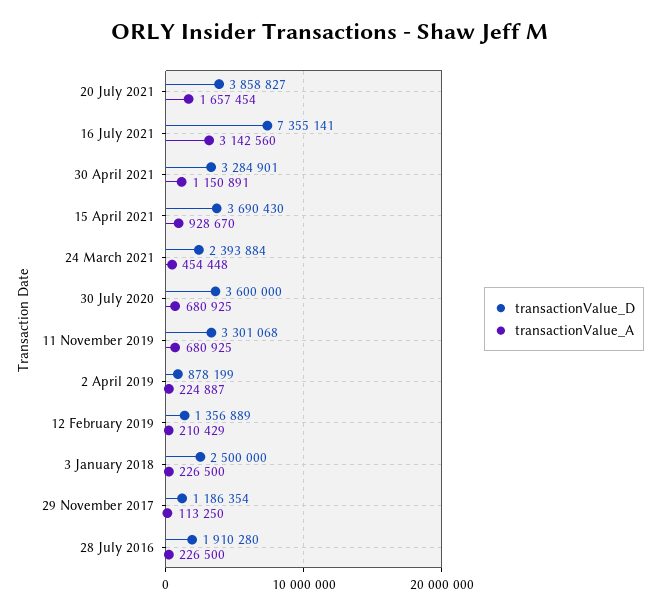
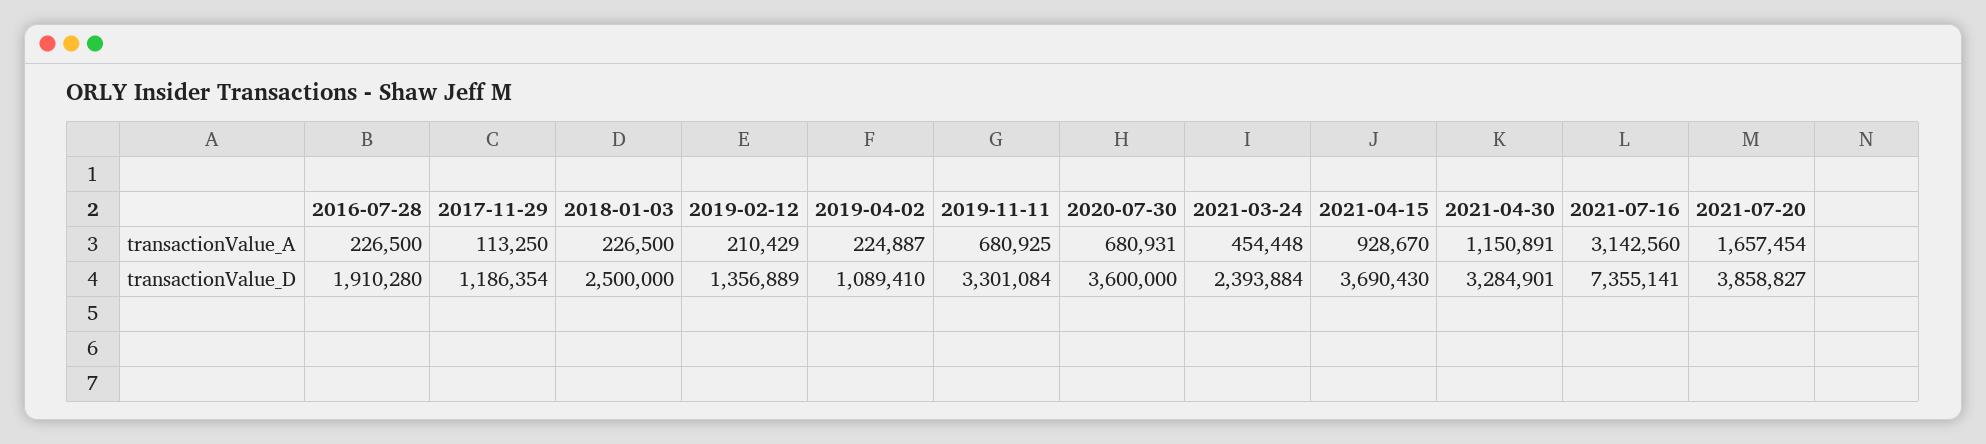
transactionValue_A, 30 July 2020: 680925 -> 680931
transactionValue_D, 11 November 2019: 3301068 -> 3301084
transactionValue_D, 2 April 2019: 878199 -> 1089410

